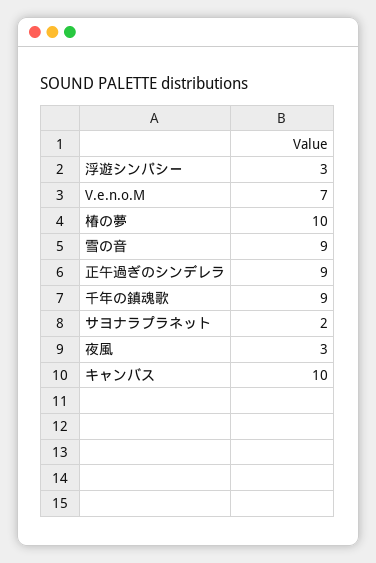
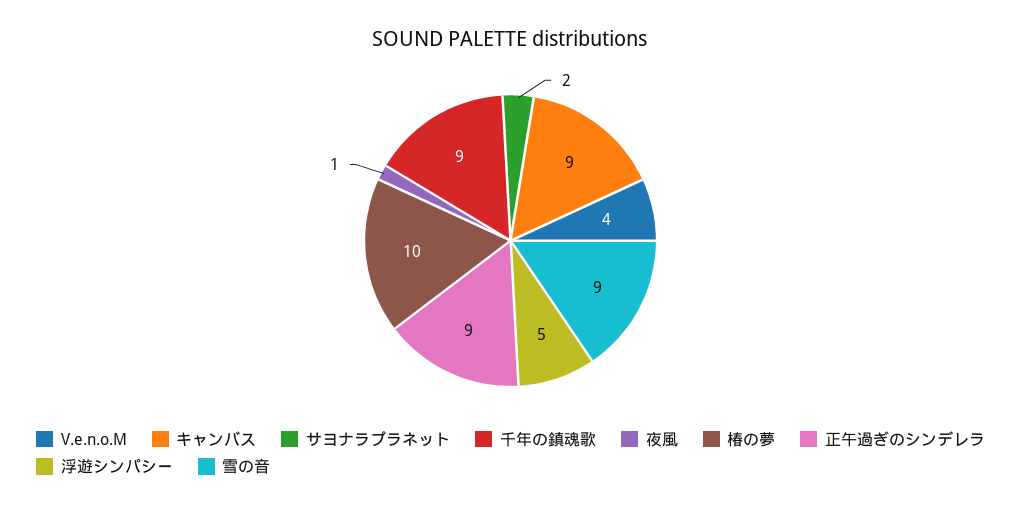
浮遊シンパシー: 3 -> 5
V.e.n.o.M: 7 -> 4
夜風: 3 -> 1
キャンバス: 10 -> 9

